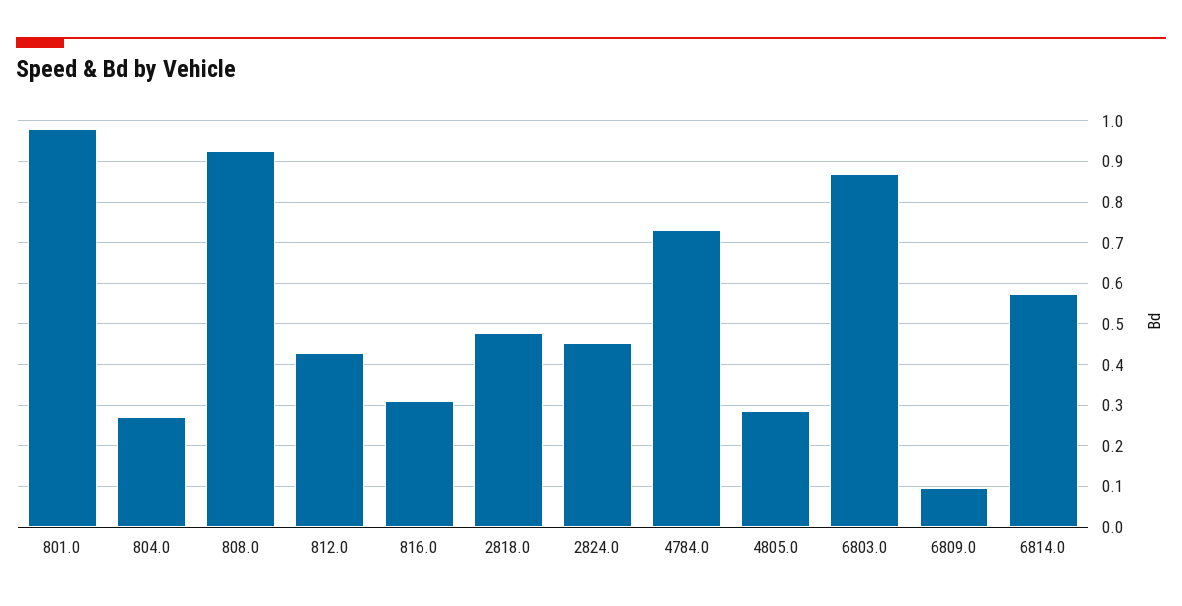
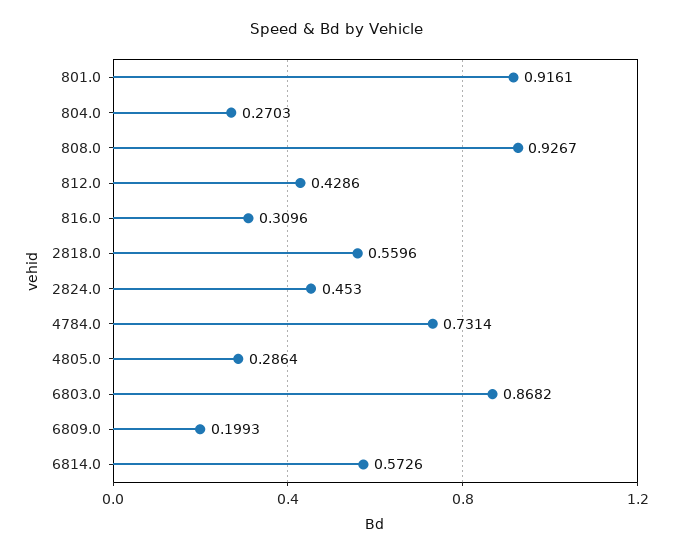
801.0: 0.98 -> 0.9161
2818.0: 0.48 -> 0.5596
6809.0: 0.1 -> 0.1993

